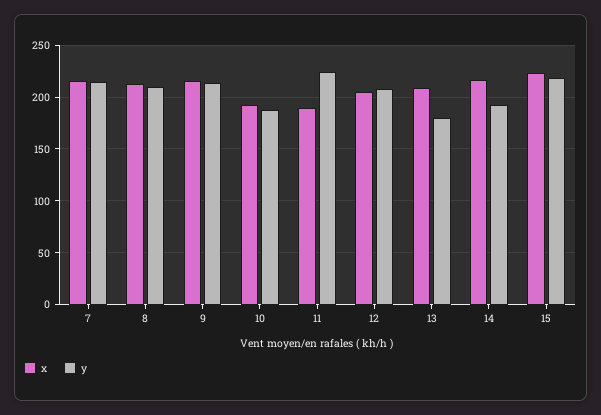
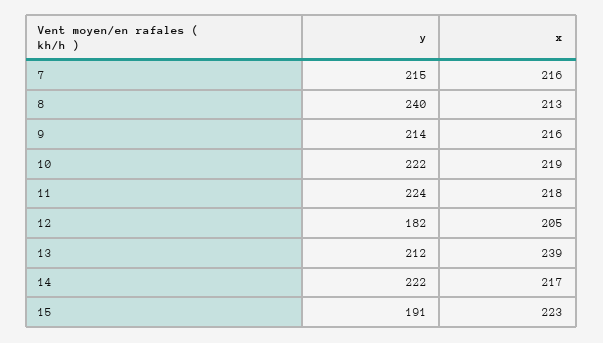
y, 8: 210 -> 240
x, 10: 190 -> 219
y, 10: 190 -> 222
x, 11: 190 -> 218
y, 12: 210 -> 182
x, 13: 210 -> 239
y, 13: 180 -> 212
y, 14: 190 -> 222
y, 15: 220 -> 191

